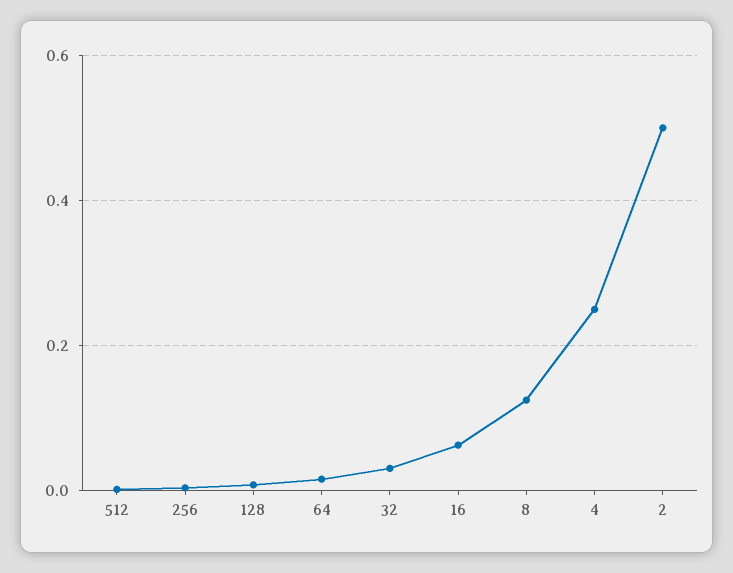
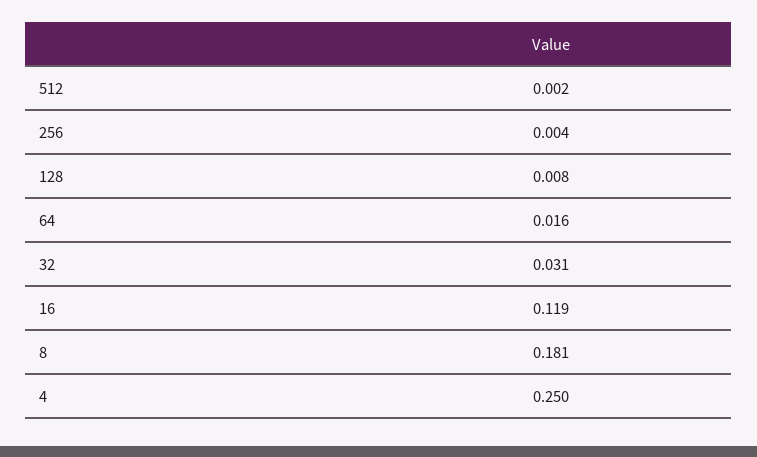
16: 0.06 -> 0.119
8: 0.12 -> 0.181
2: 0.5 -> none

